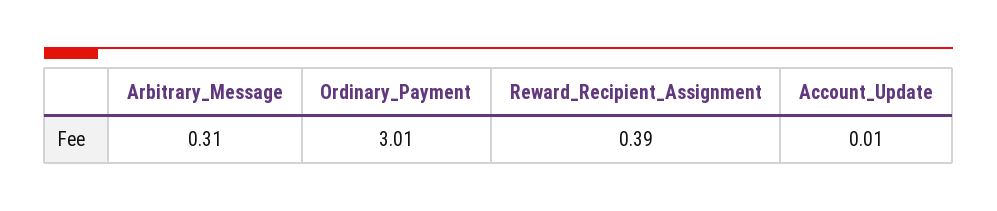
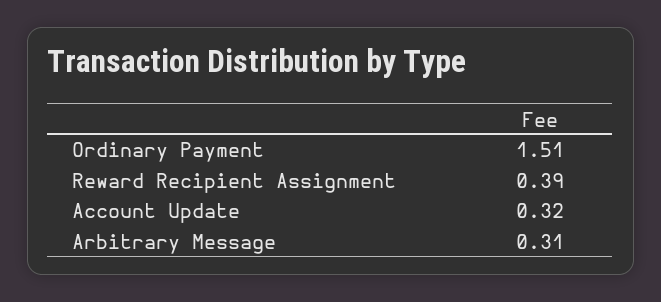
Ordinary_Payment: 3.01 -> 1.51
Account_Update: 0.01 -> 0.32

